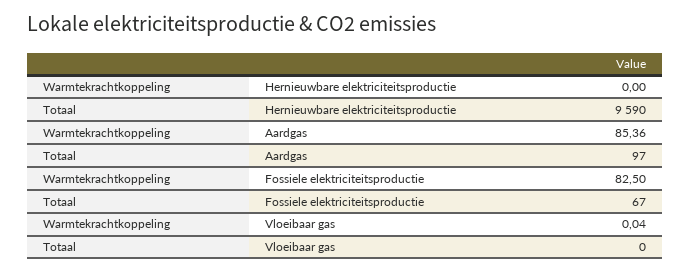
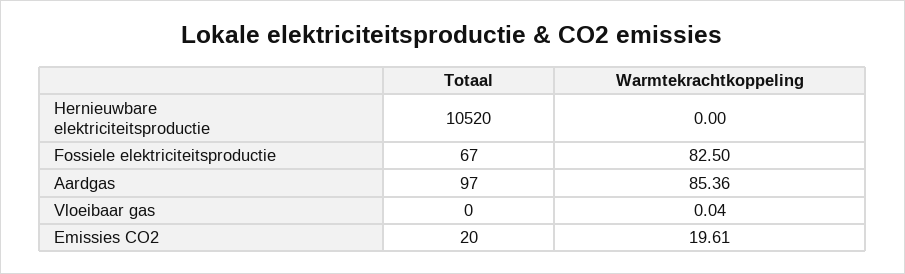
Totaal, Hernieuwbare elektriciteitsproductie: 9590 -> 10520
Totaal, Emissies CO2: none -> 20
Warmtekrachtkoppeling, Emissies CO2: none -> 19.61

